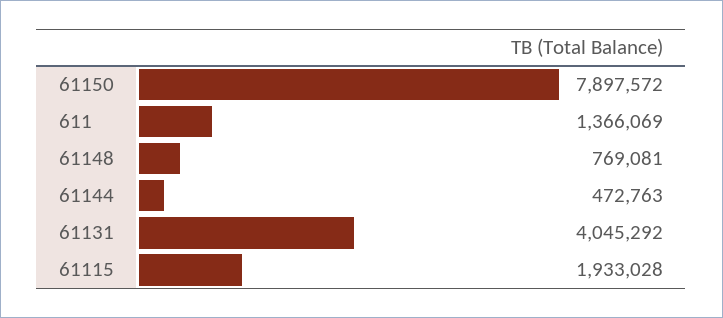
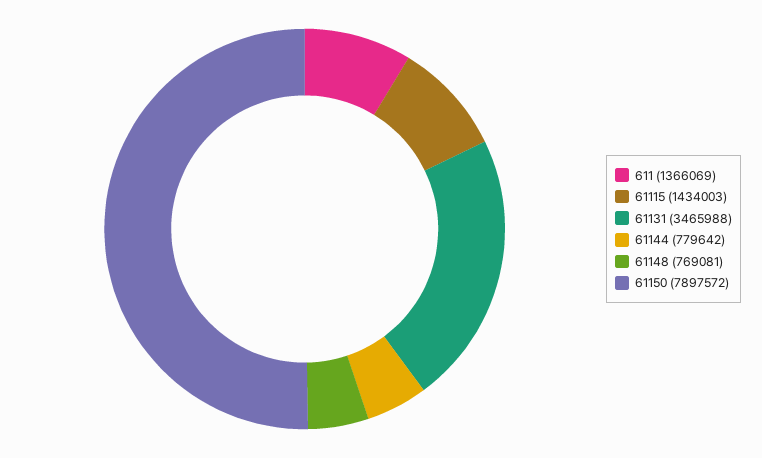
61144: 472763 -> 779642
61131: 4045292 -> 3465988
61115: 1933028 -> 1434003

